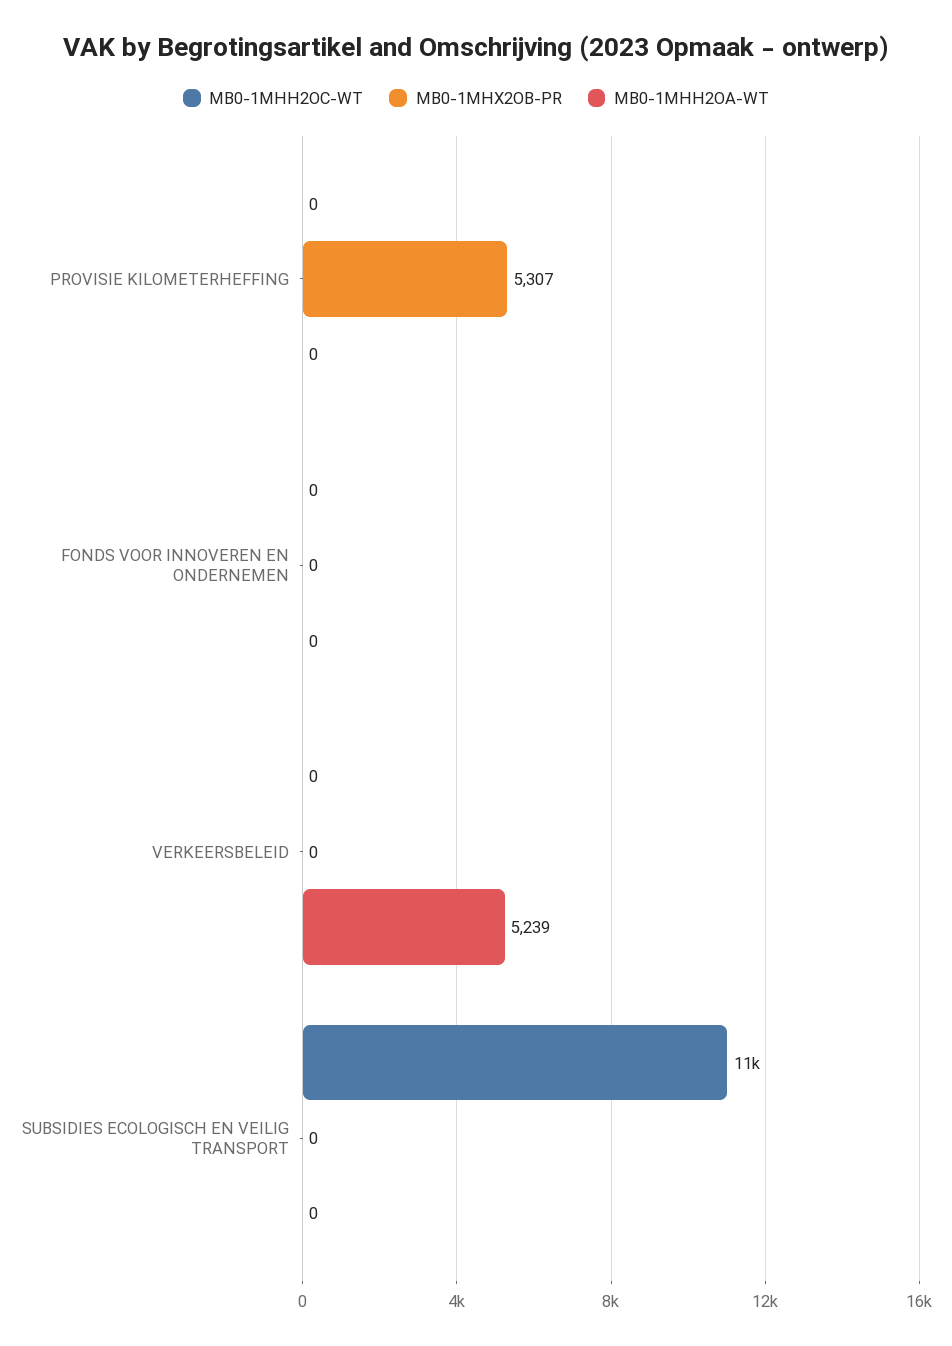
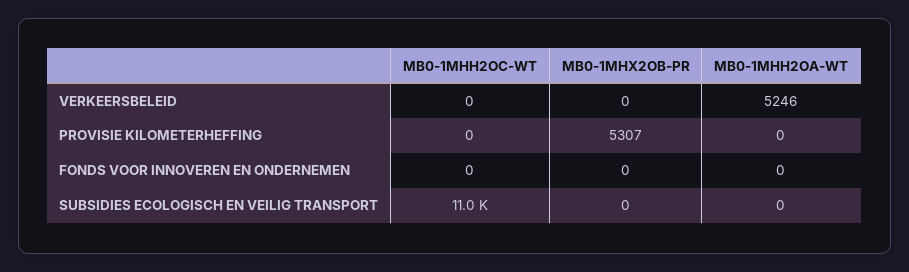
MB0-1MHH2OA-WT, VERKEERSBELEID: 5239 -> 5246

